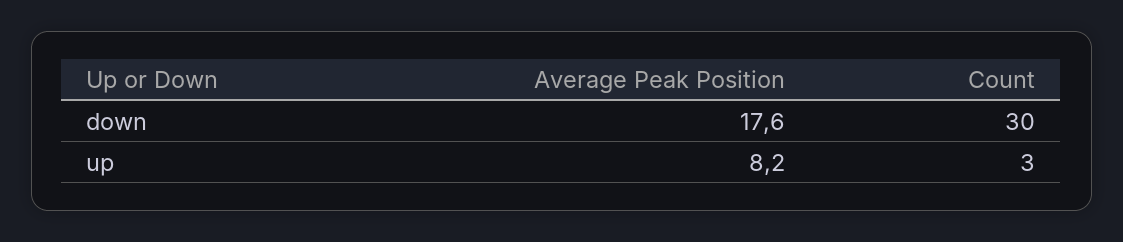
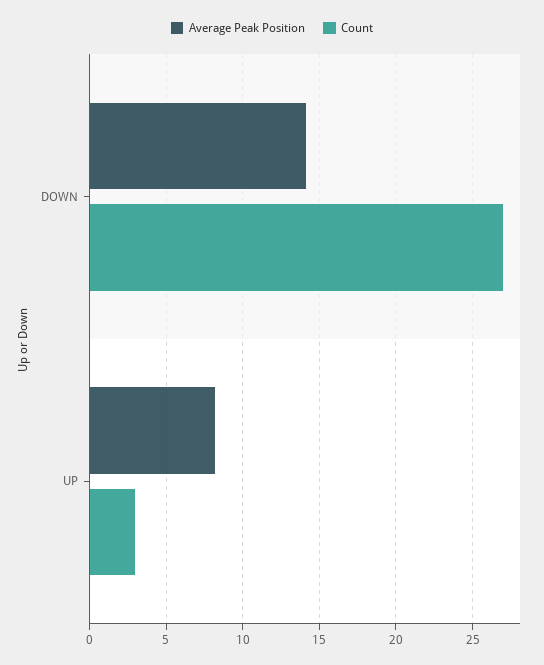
Average Peak Position, down: 17.6 -> 14
Count, down: 30 -> 27

